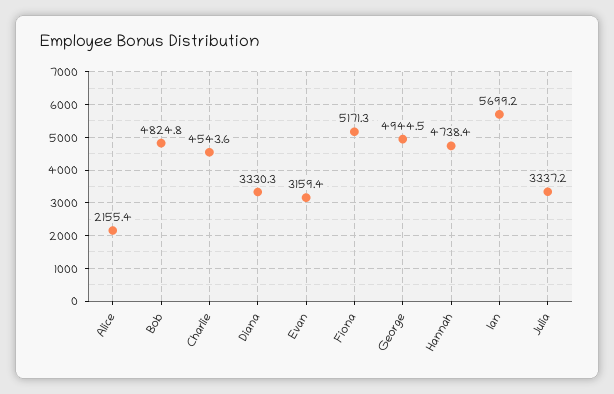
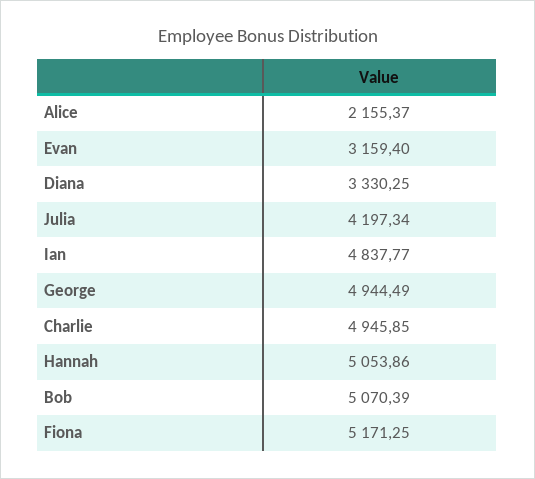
Bob: 4824.8 -> 5070.39
Charlie: 4543.6 -> 4945.85
Hannah: 4738.4 -> 5053.86
Ian: 5699.2 -> 4837.77
Julia: 3337.2 -> 4197.34

